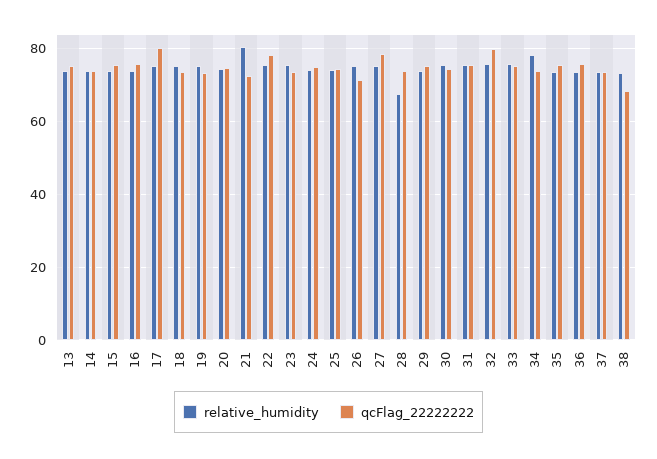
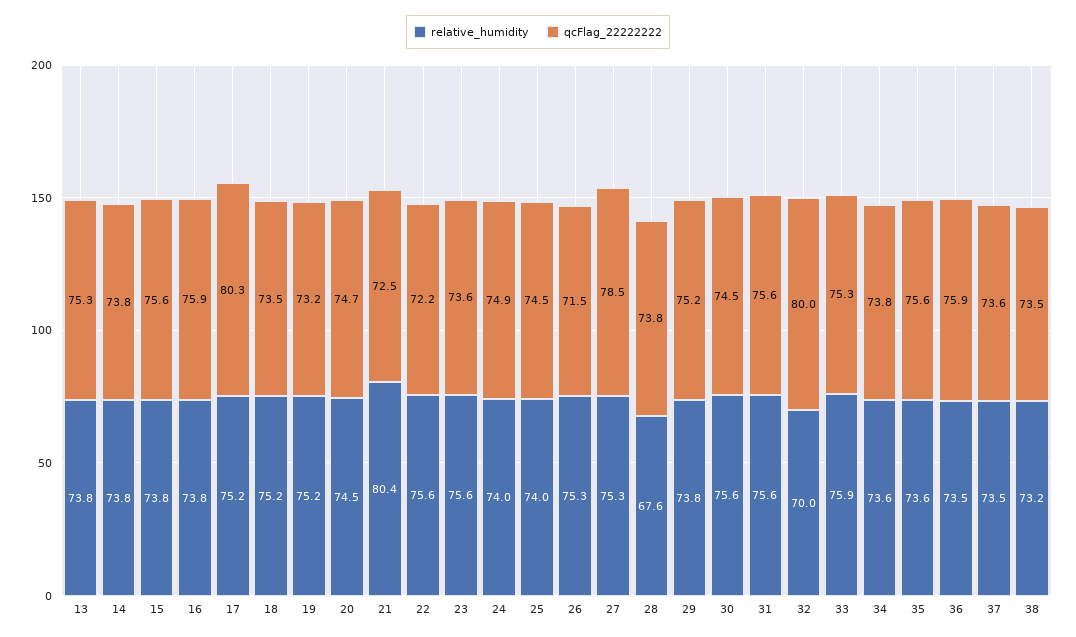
qcFlag_22222222, 22: 78 -> 72.2
relative_humidity, 32: 76 -> 70
relative_humidity, 34: 78 -> 73.6
qcFlag_22222222, 38: 68 -> 73.5

